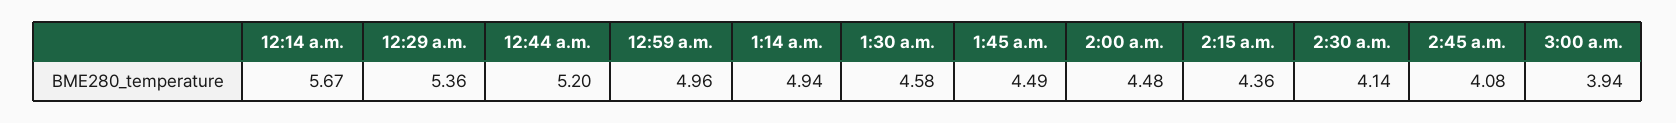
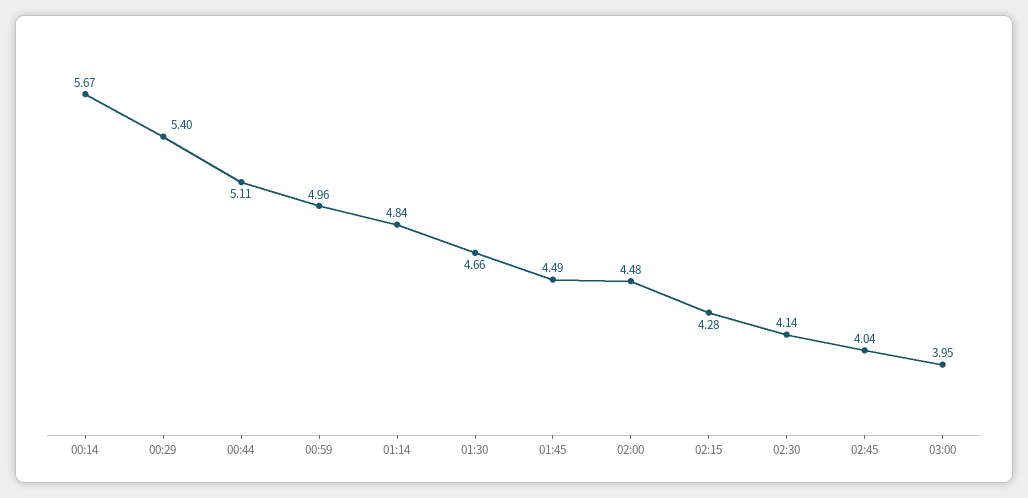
12:29 a.m.: 5.36 -> 5.4
12:44 a.m.: 5.2 -> 5.11
1:14 a.m.: 4.94 -> 4.84
1:30 a.m.: 4.58 -> 4.66
2:15 a.m.: 4.36 -> 4.28
2:45 a.m.: 4.08 -> 4.04
3:00 a.m.: 3.94 -> 3.95

